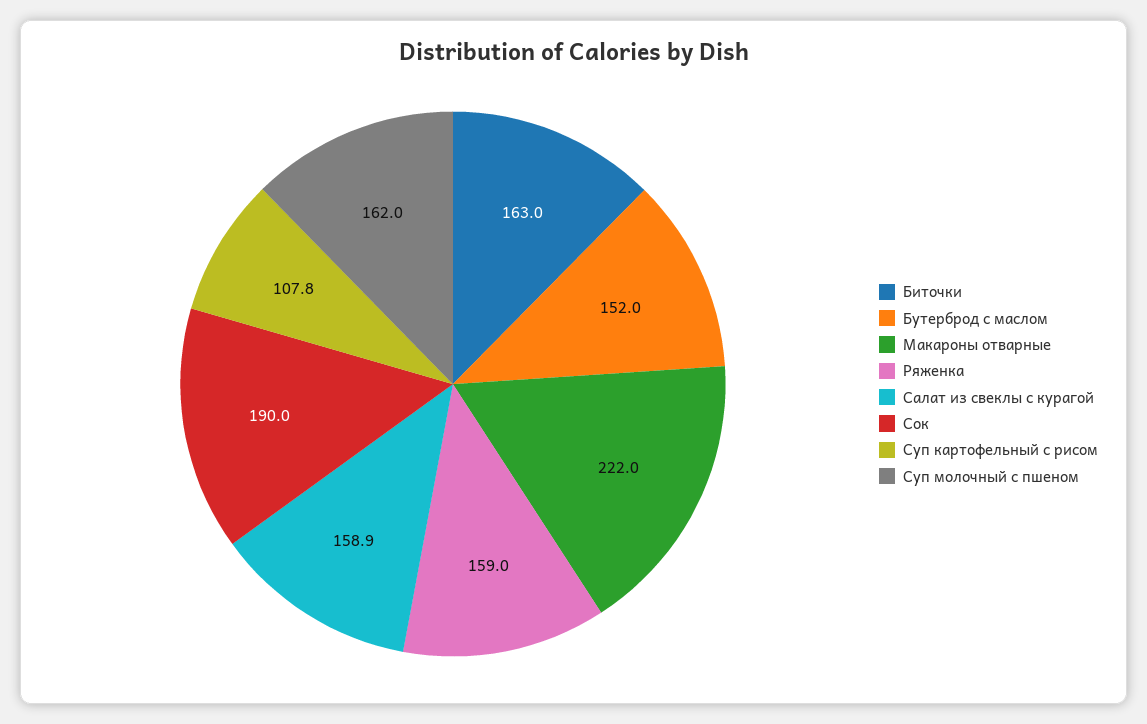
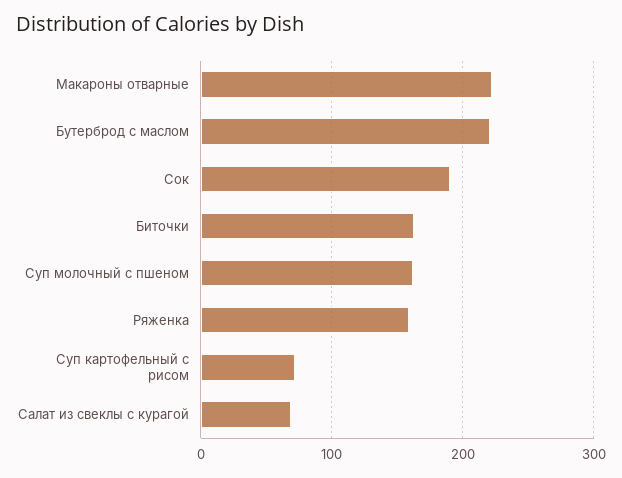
Бутерброд с маслом: 152 -> 220
Салат из свеклы с курагой: 158.9 -> 70
Суп картофельный с рисом: 107.8 -> 70

